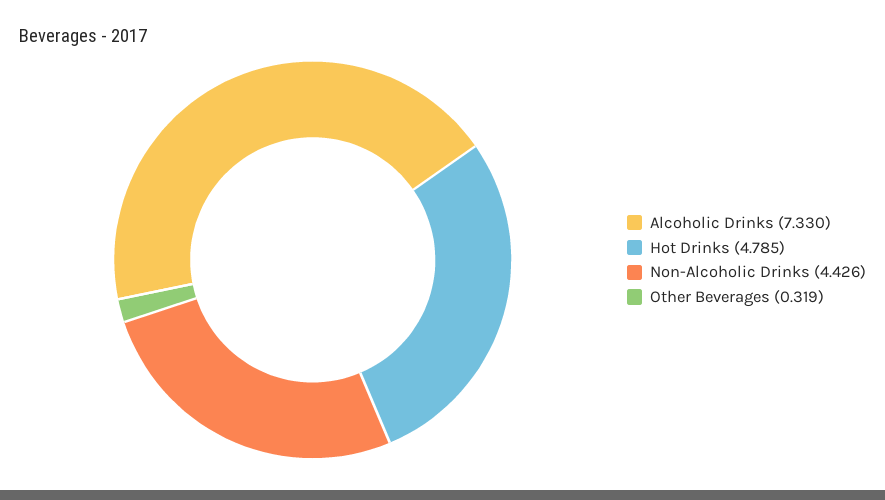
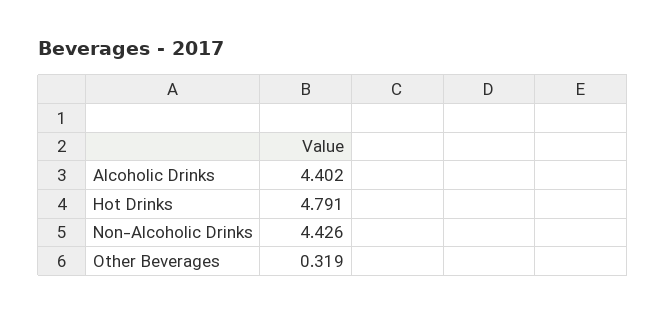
Alcoholic Drinks: 7.33 -> 4.402
Hot Drinks: 4.785 -> 4.791

